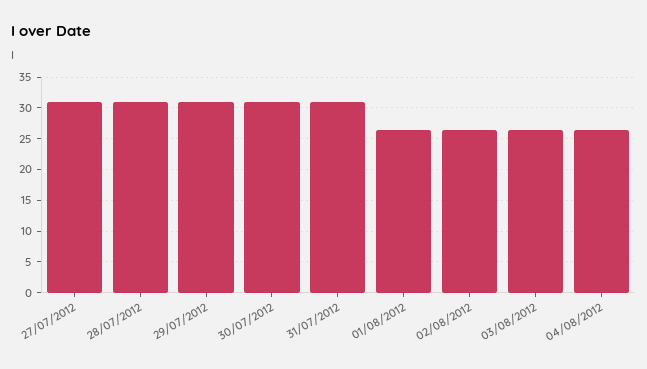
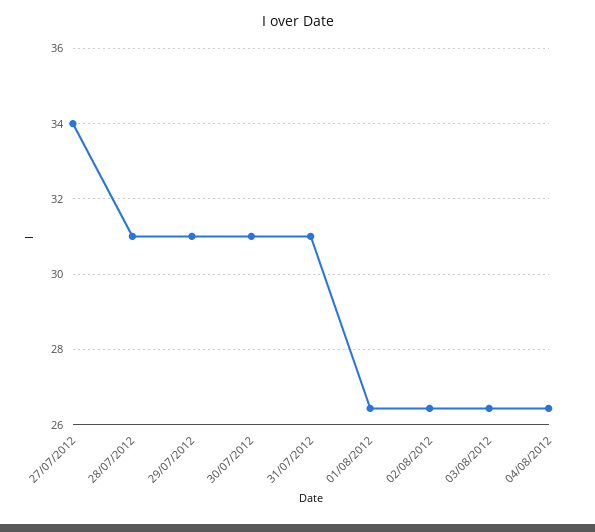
27/07/2012: 31 -> 34

